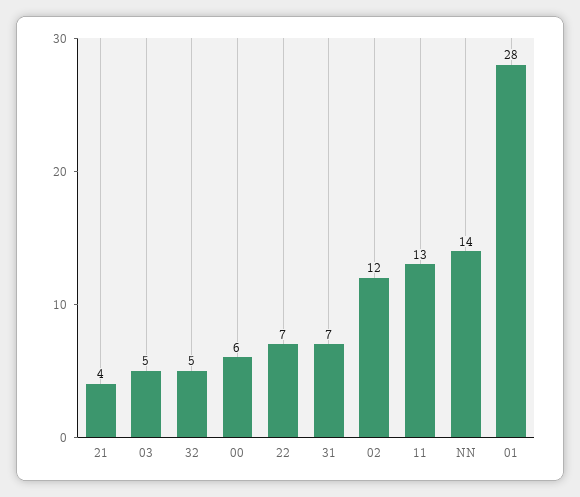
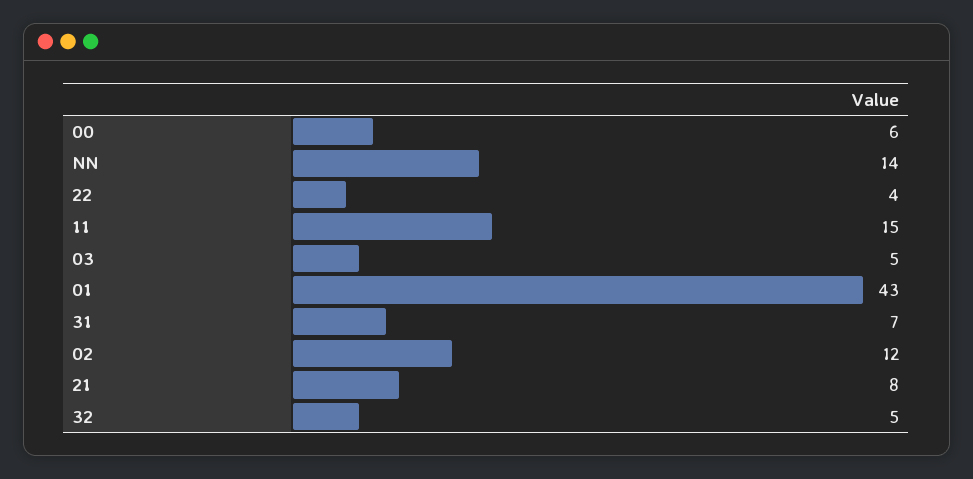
21: 4 -> 8
22: 7 -> 4
11: 13 -> 15
01: 28 -> 43

